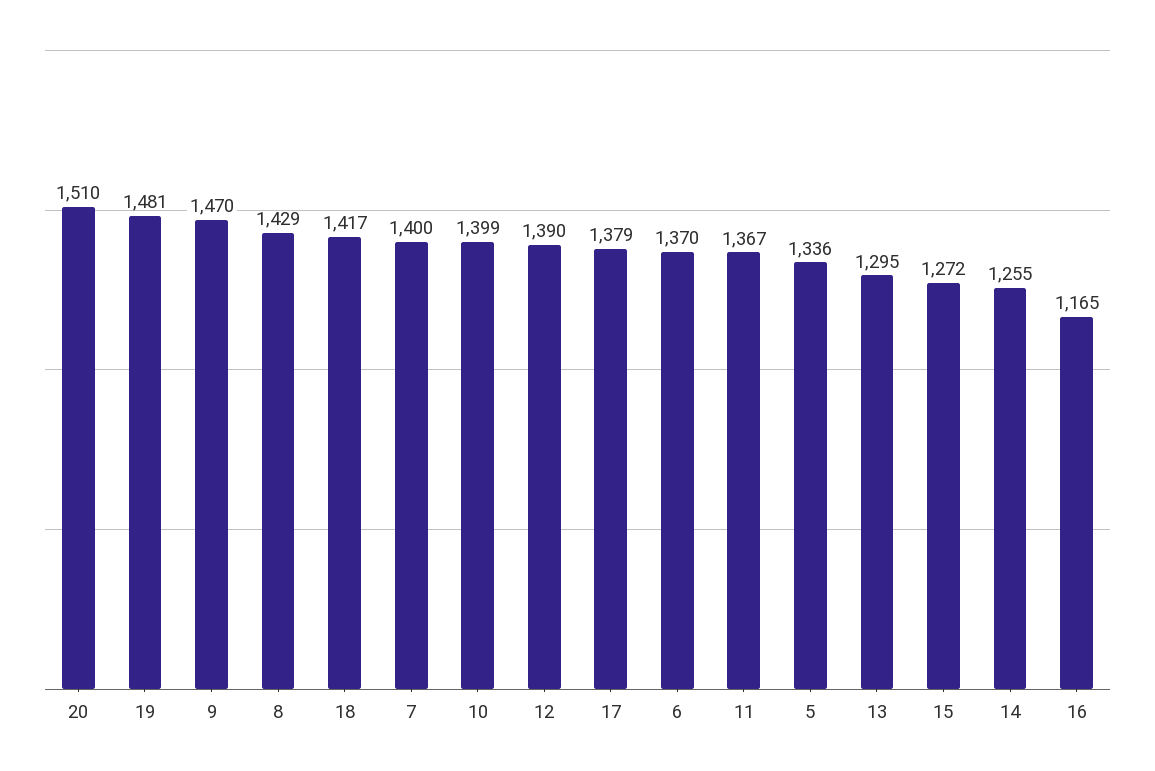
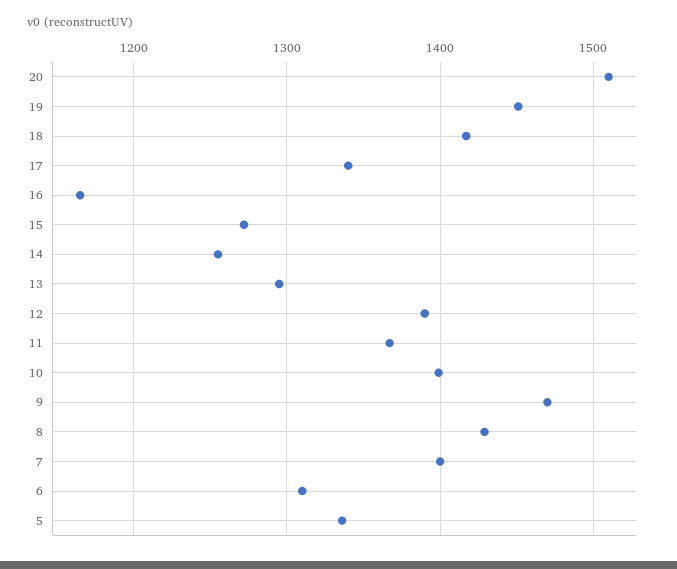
19: 1481 -> 1450
17: 1379 -> 1340
6: 1370 -> 1310

